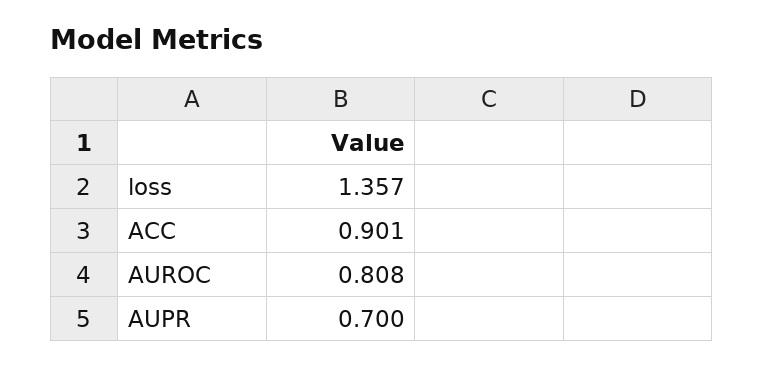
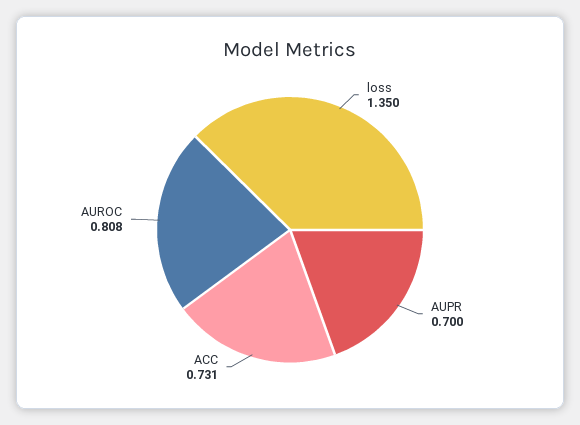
loss: 1.357 -> 1.35
ACC: 0.901 -> 0.731

